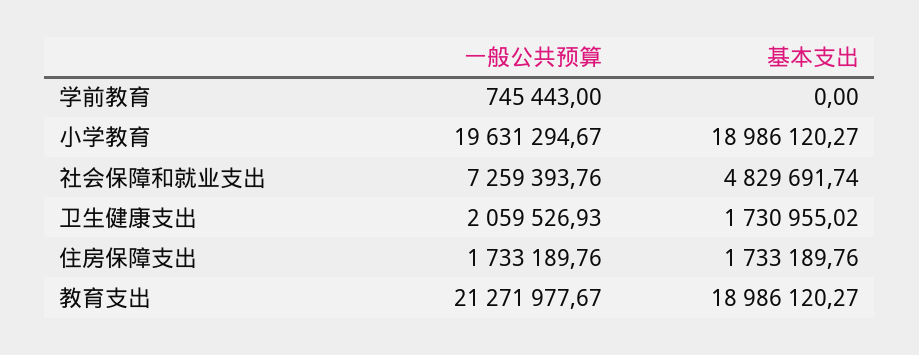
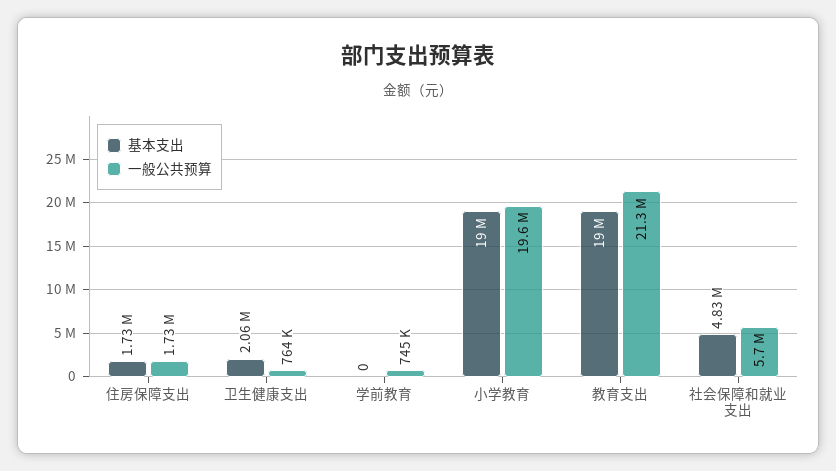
一般公共预算, 社会保障和就业支出: 7259393.76 -> 5700000
一般公共预算, 卫生健康支出: 2059526.93 -> 764000
基本支出, 卫生健康支出: 1730955.02 -> 2060000

